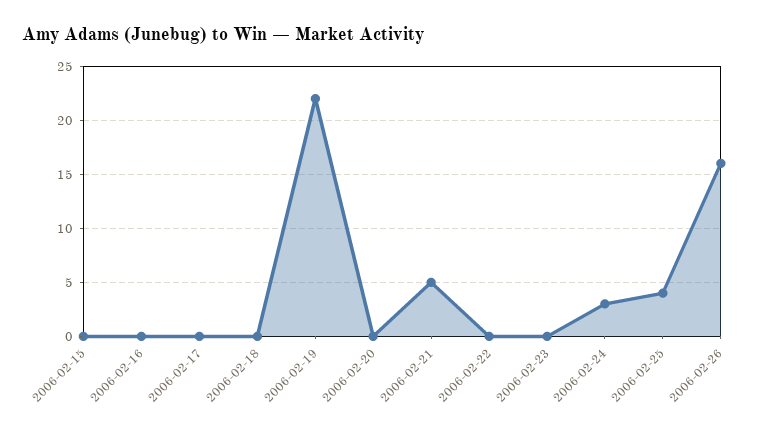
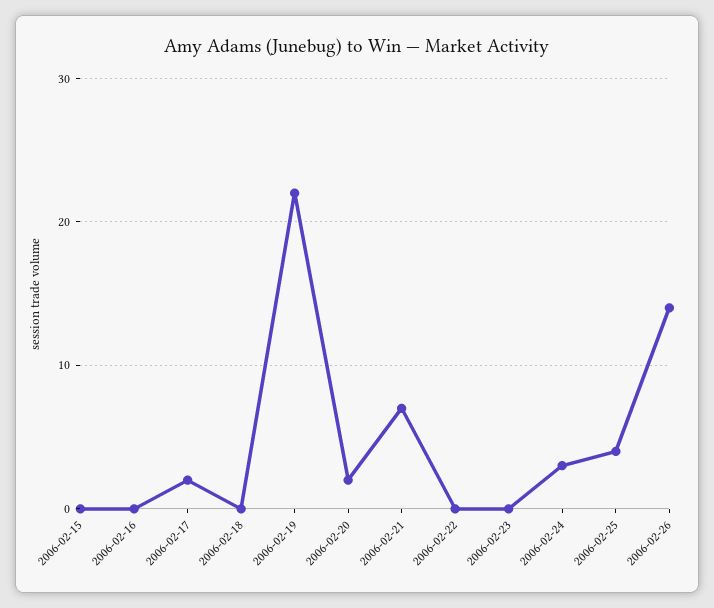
2006-02-17: 0 -> 2
2006-02-20: 0 -> 2
2006-02-21: 5 -> 7
2006-02-26: 16 -> 14

